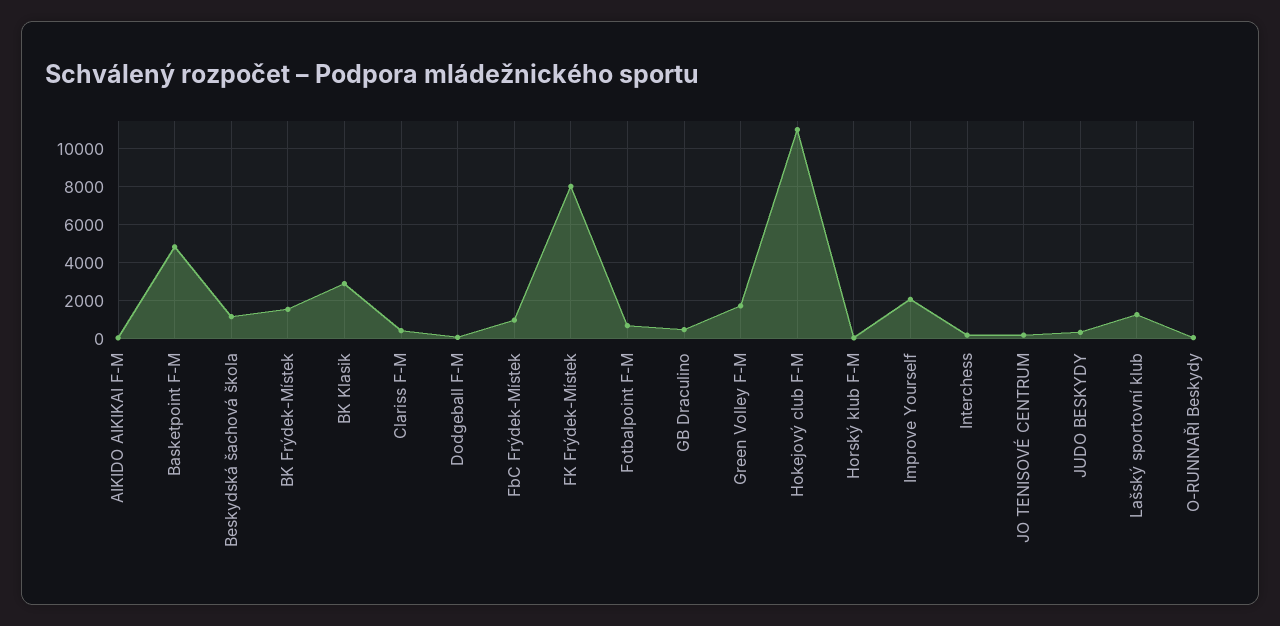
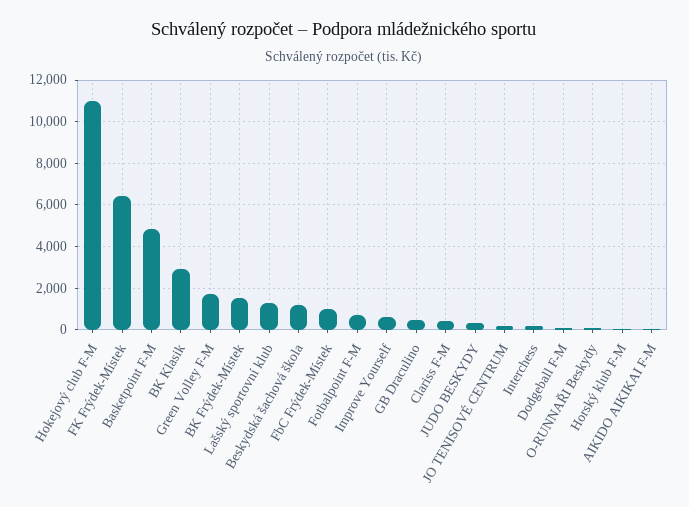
FK Frýdek-Místek: 8000 -> 6500
Improve Yourself: 2000 -> 500

